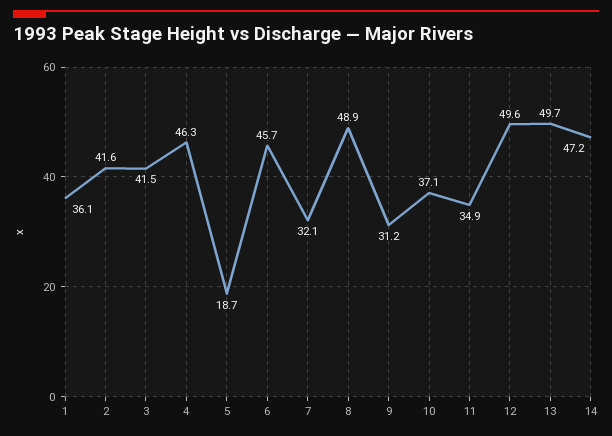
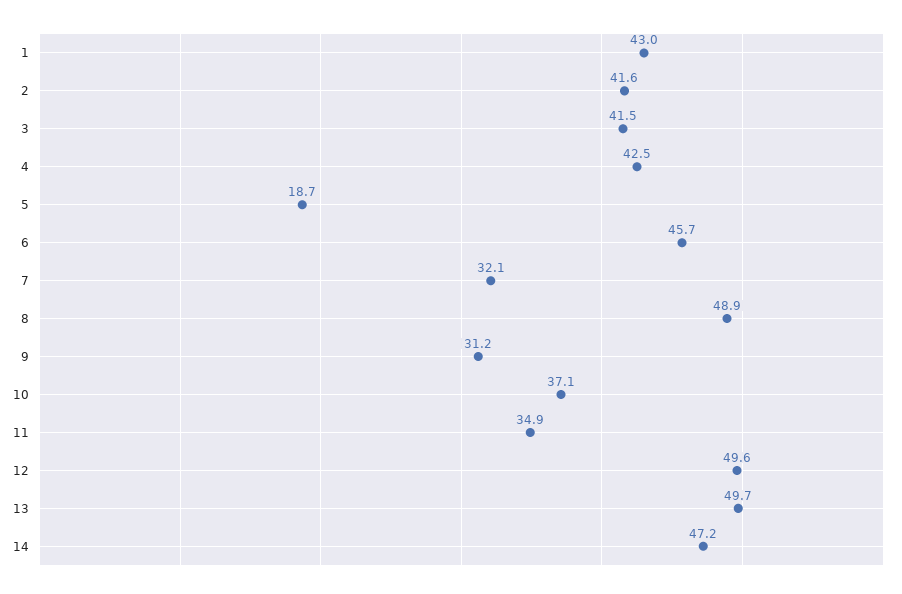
1: 36.1 -> 43
4: 46.3 -> 42.5

